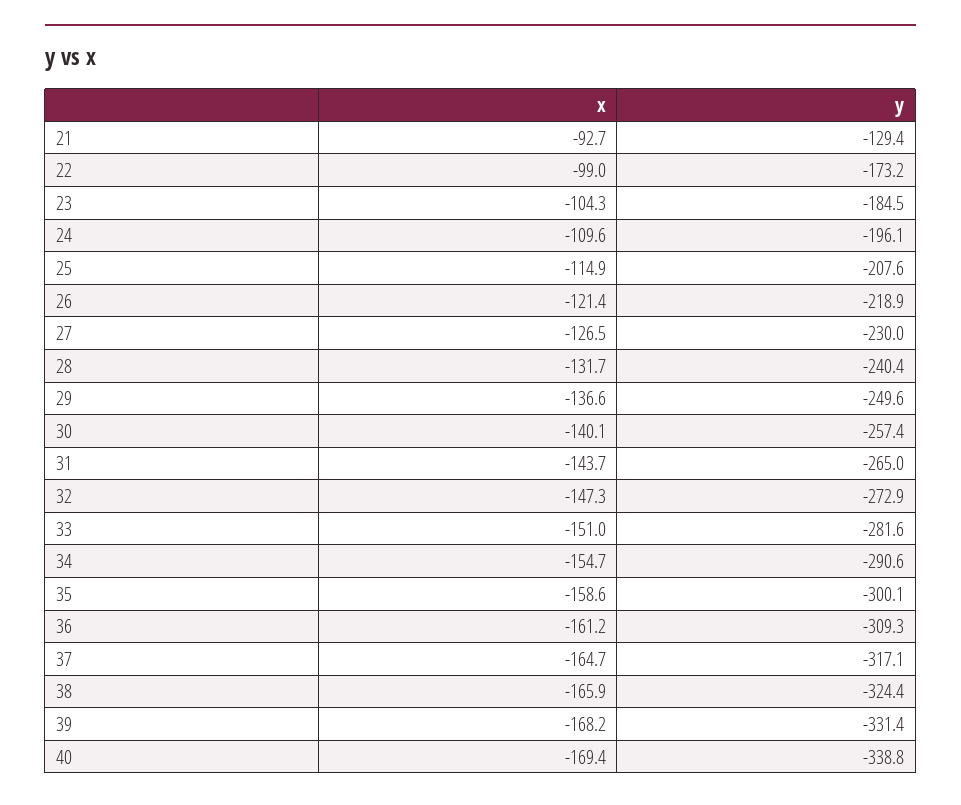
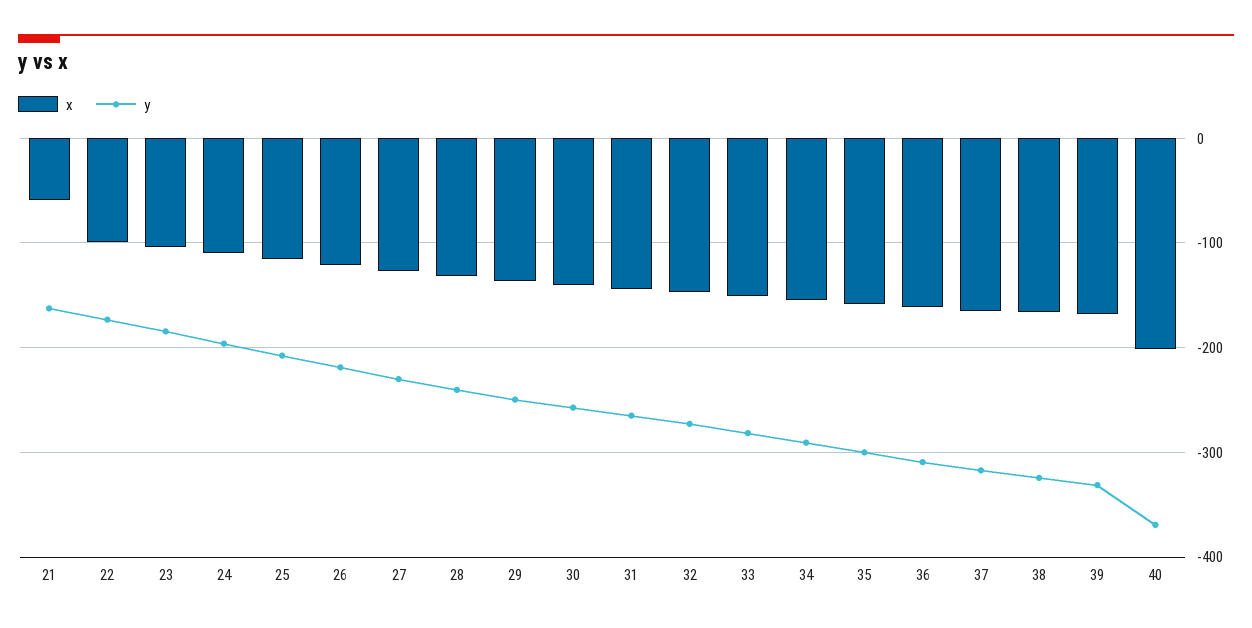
x, 21: -92.7 -> -60
y, 21: -129.4 -> -160
x, 40: -169.4 -> -200
y, 40: -338.8 -> -370

